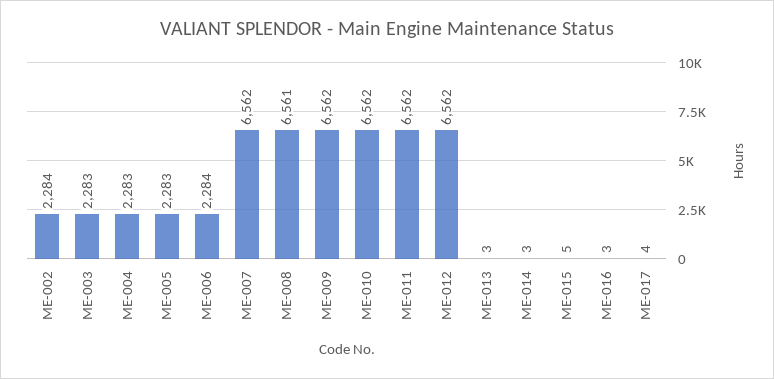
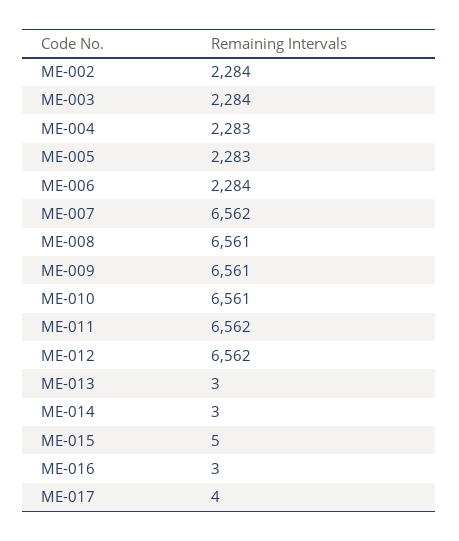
ME-003: 2283 -> 2284
ME-009: 6562 -> 6561
ME-010: 6562 -> 6561

